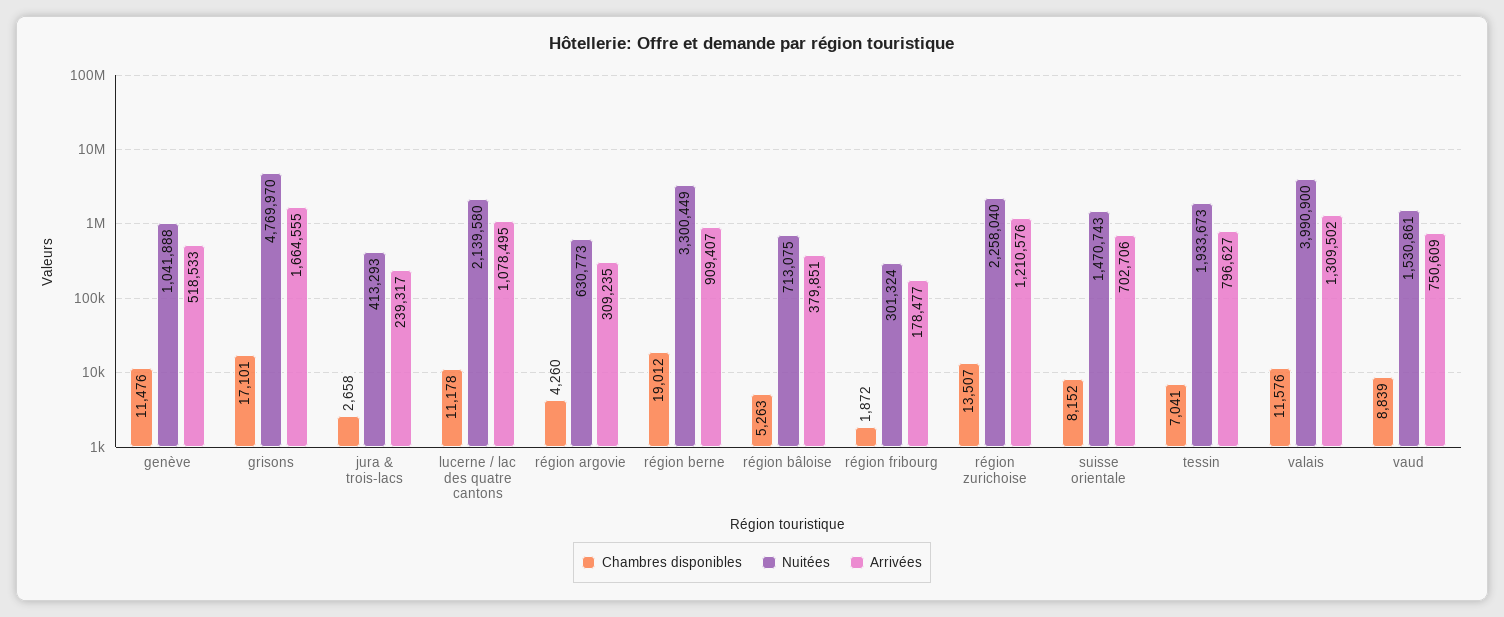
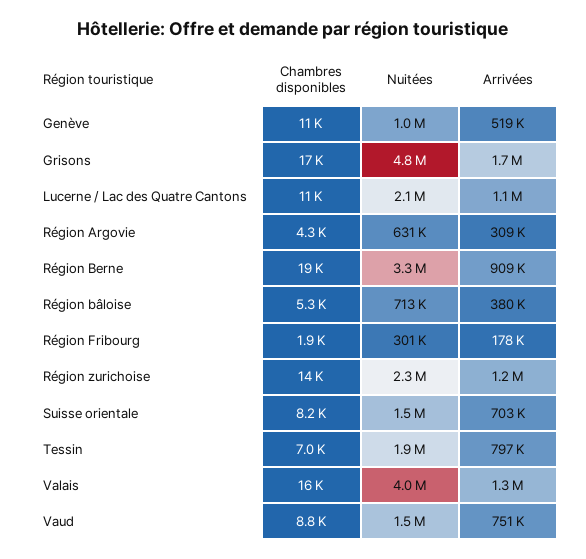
Chambres disponibles, jura & trois-lacs: 2658 -> none
Nuitées, jura & trois-lacs: 413293 -> none
Arrivées, jura & trois-lacs: 239317 -> none
Chambres disponibles, valais: 11576 -> 16000

